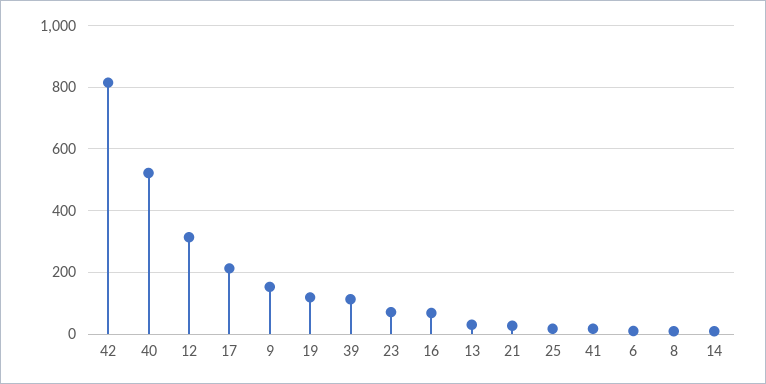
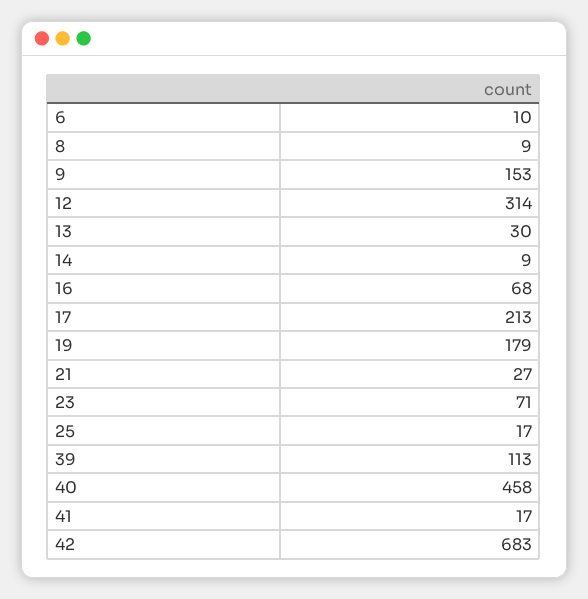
42: 820 -> 683
40: 520 -> 458
19: 120 -> 179

